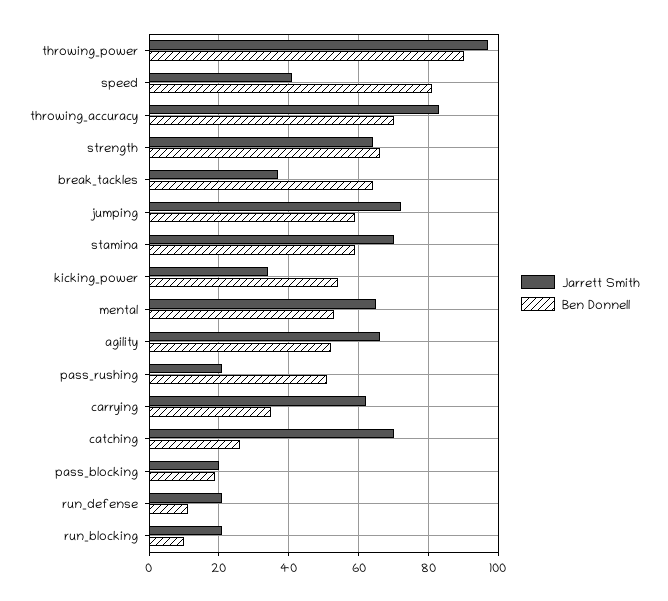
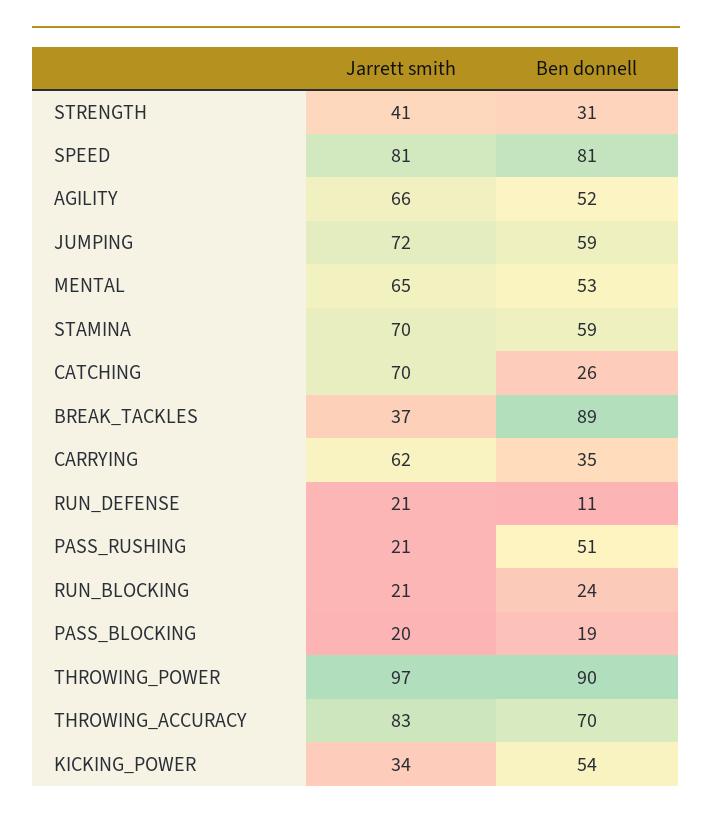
Jarrett Smith, speed: 40 -> 81
Jarrett Smith, strength: 65 -> 41
Ben Donnell, strength: 65 -> 31
Ben Donnell, break_tackles: 65 -> 89
Ben Donnell, run_blocking: 10 -> 24

